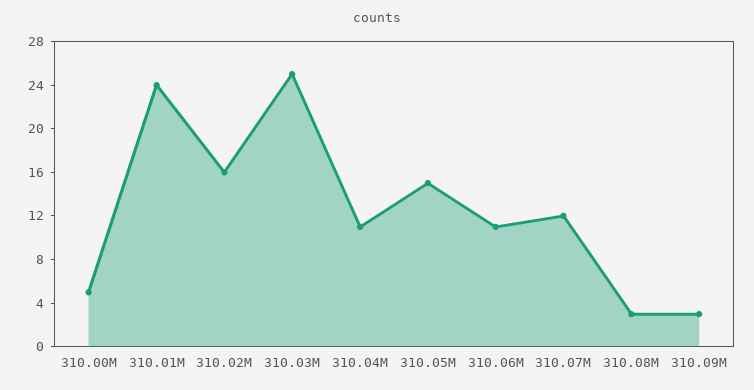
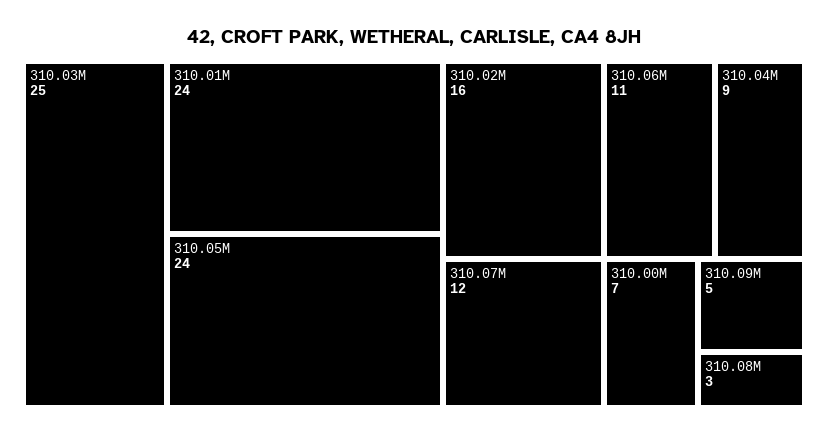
310.00M: 5 -> 7
310.04M: 11 -> 9
310.05M: 15 -> 24
310.09M: 3 -> 5

